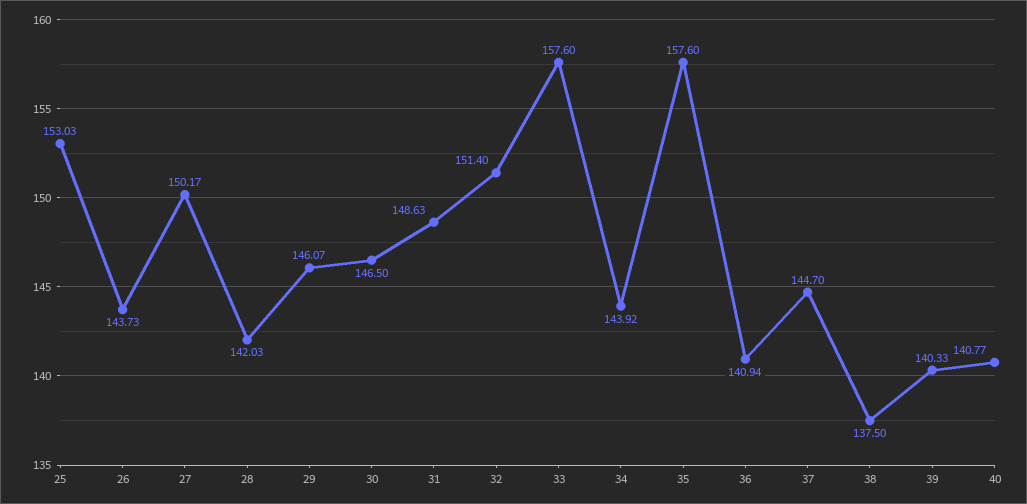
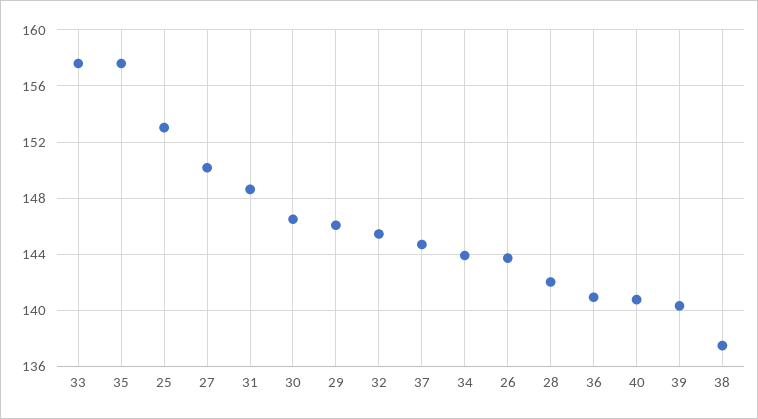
32: 151.4 -> 145.5

